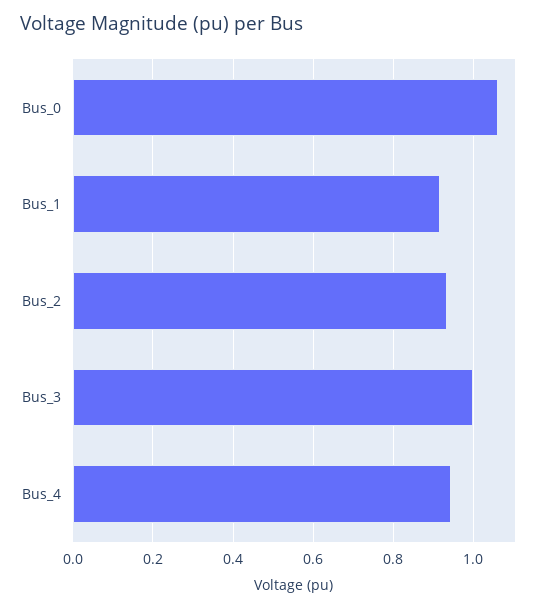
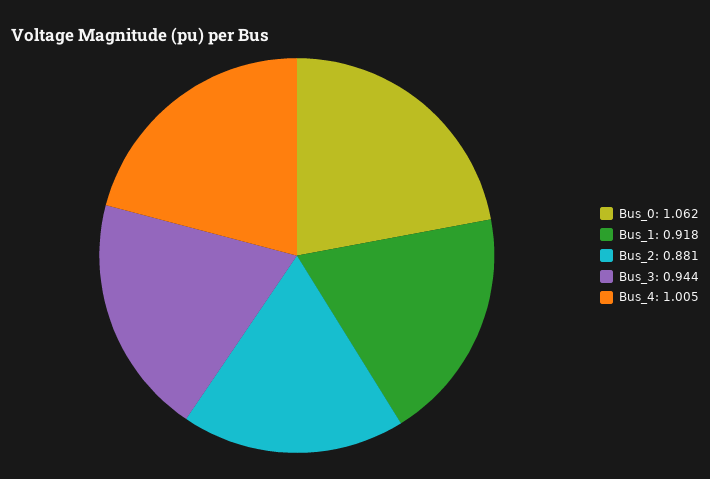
Bus_2: 0.94 -> 0.881
Bus_3: 1 -> 0.944
Bus_4: 0.94 -> 1.005

